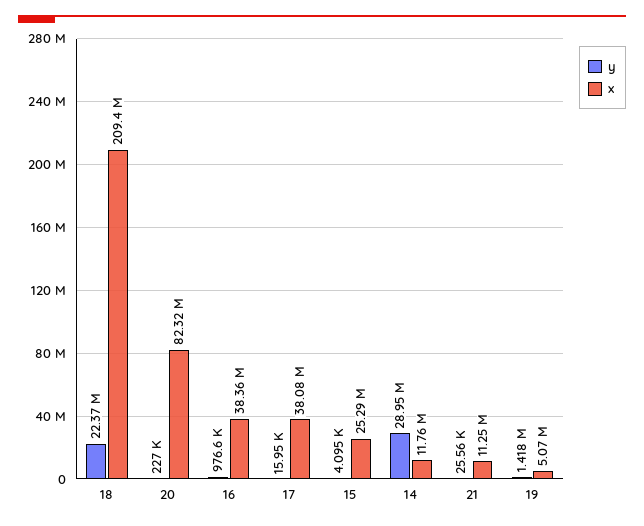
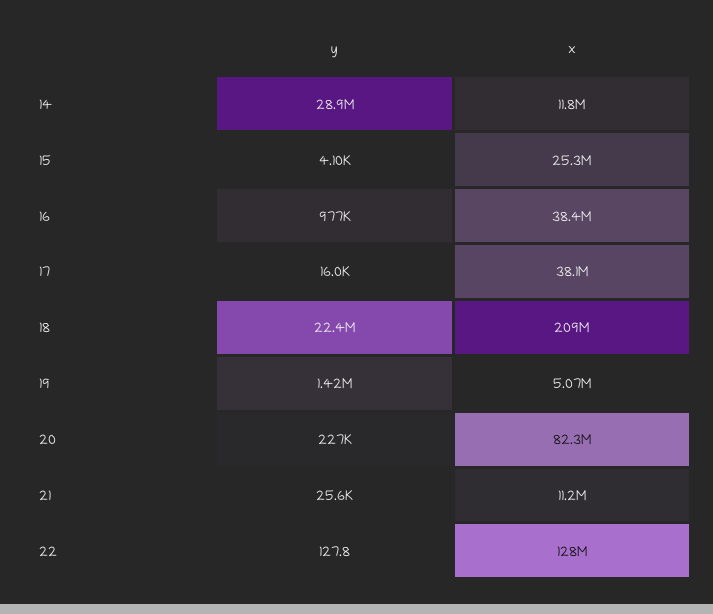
y, 22: none -> 127.8
x, 22: none -> 128000000

